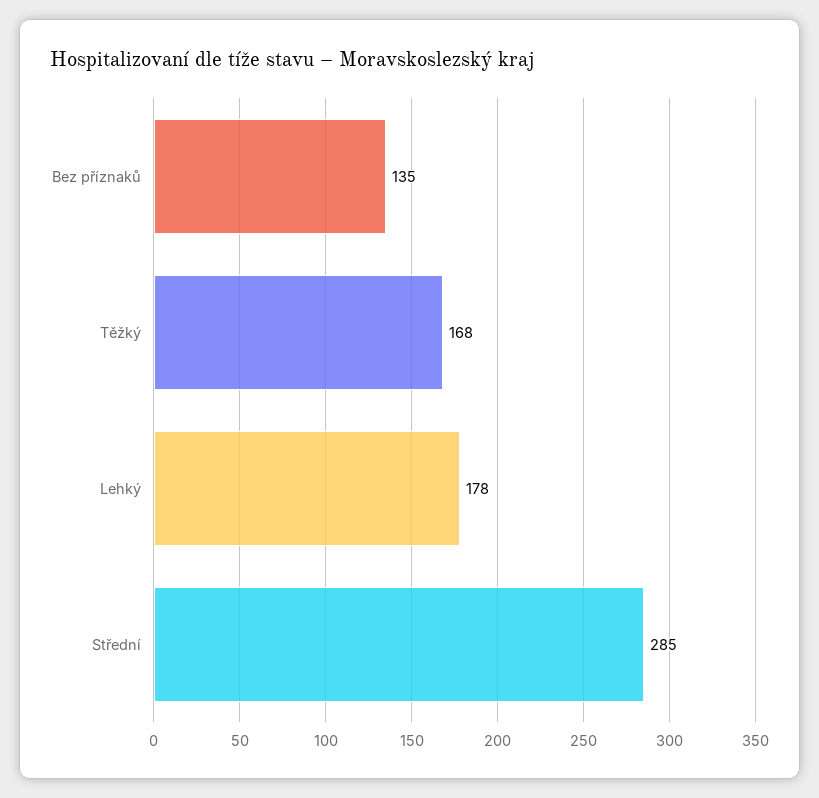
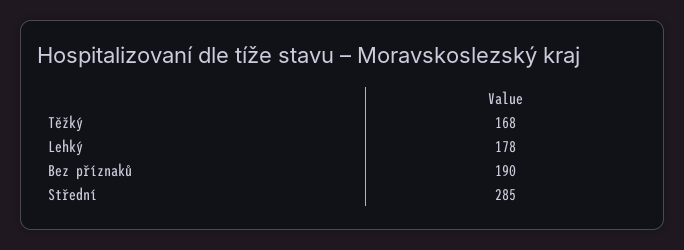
Bez příznaků: 135 -> 190

